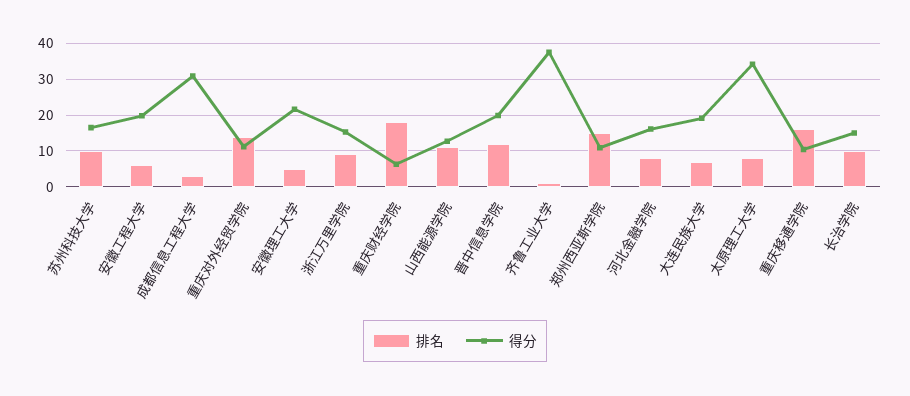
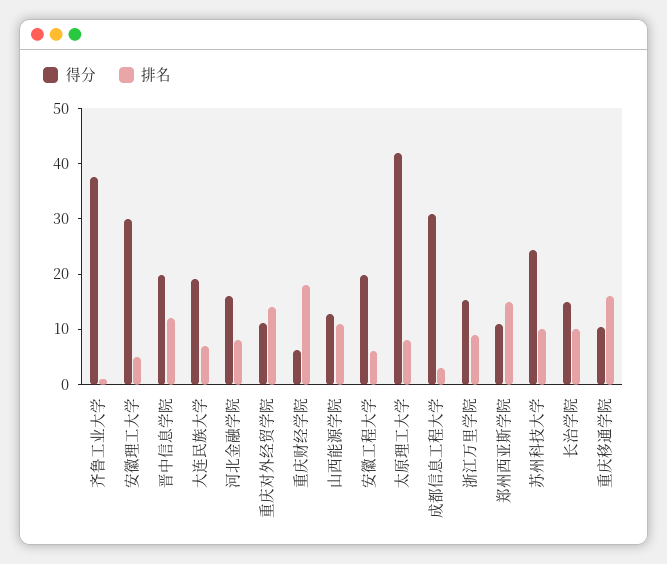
得分, 苏州科技大学: 16 -> 24
得分, 安徽理工大学: 22 -> 30
得分, 太原理工大学: 34 -> 42

